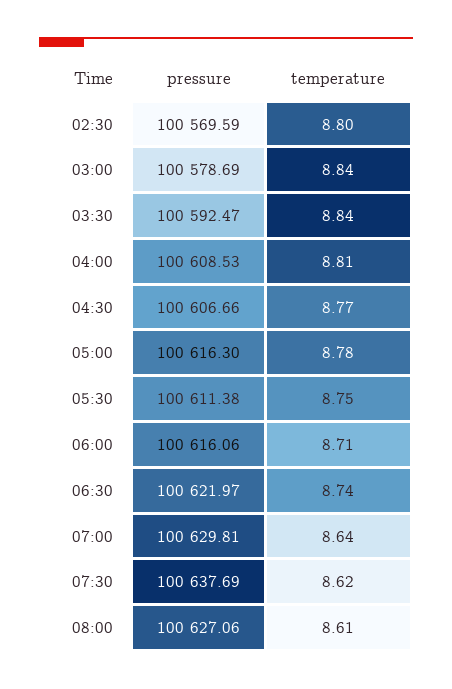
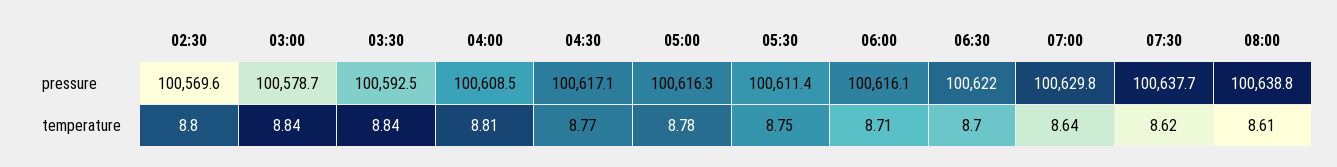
pressure, 04:30: 100606.66 -> 100617.1
temperature, 06:30: 8.74 -> 8.7
pressure, 08:00: 100627.06 -> 100638.8

